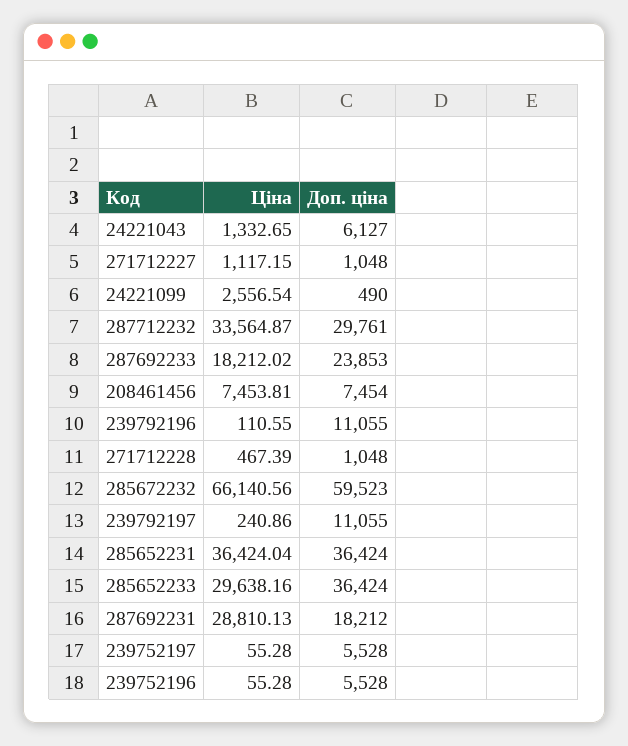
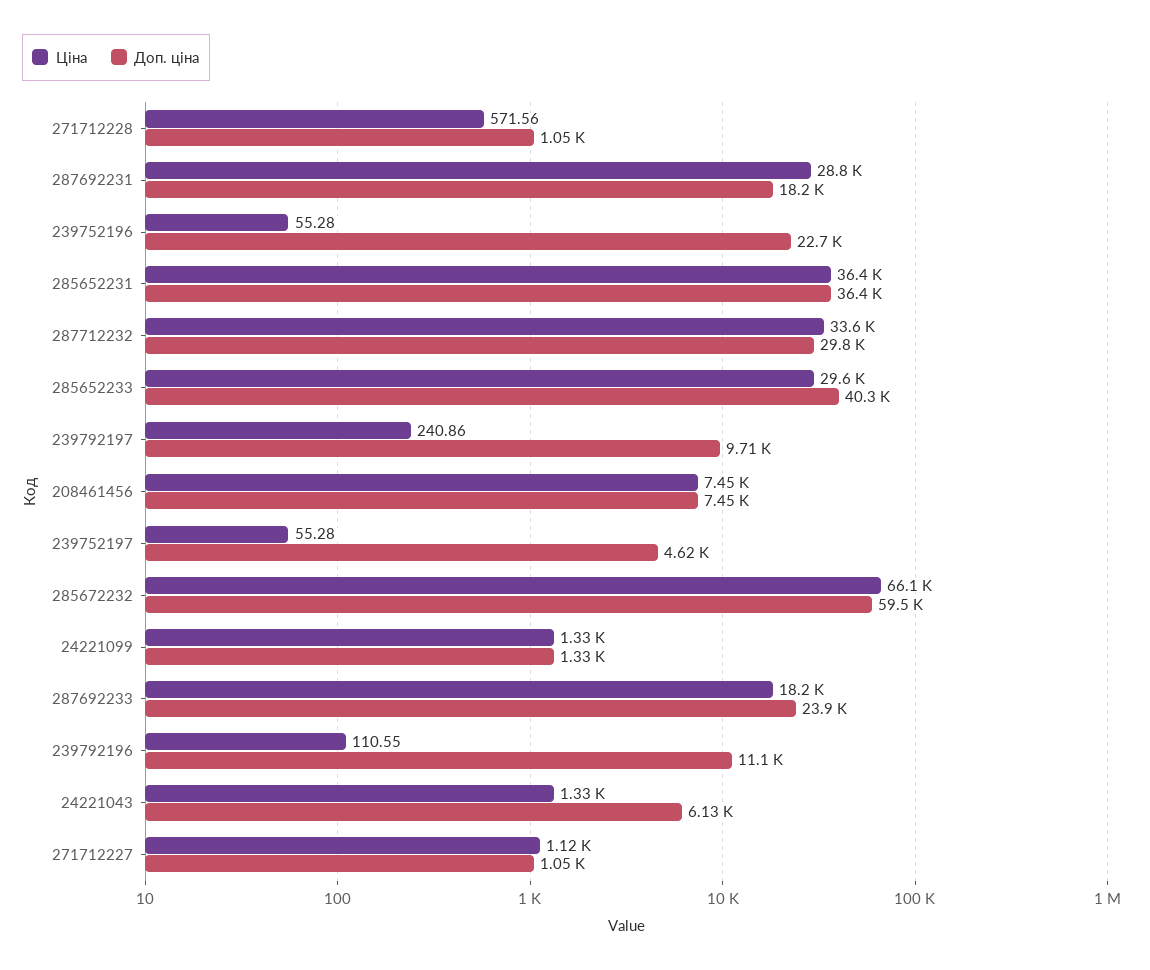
Ціна, 24221099: 2556.54 -> 1330
Доп. ціна, 24221099: 490 -> 1330
Ціна, 271712228: 467.39 -> 571.56
Доп. ціна, 239792197: 11055 -> 9710
Доп. ціна, 285652233: 36424 -> 40300
Доп. ціна, 239752197: 5528 -> 4620
Доп. ціна, 239752196: 5528 -> 22700

